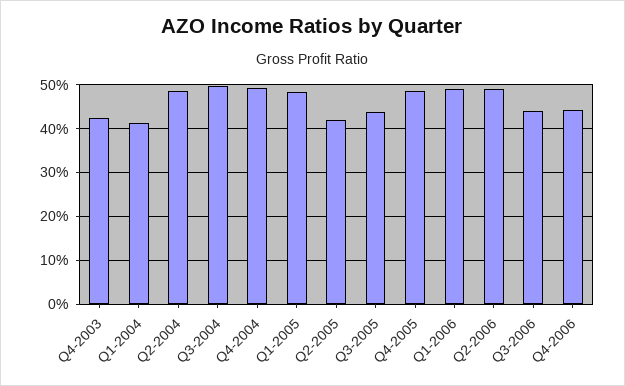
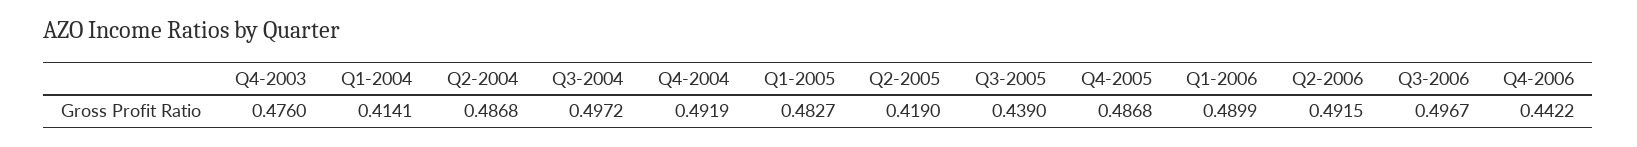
Q4-2003: 0.42 -> 0.476
Q3-2006: 0.44 -> 0.4967

